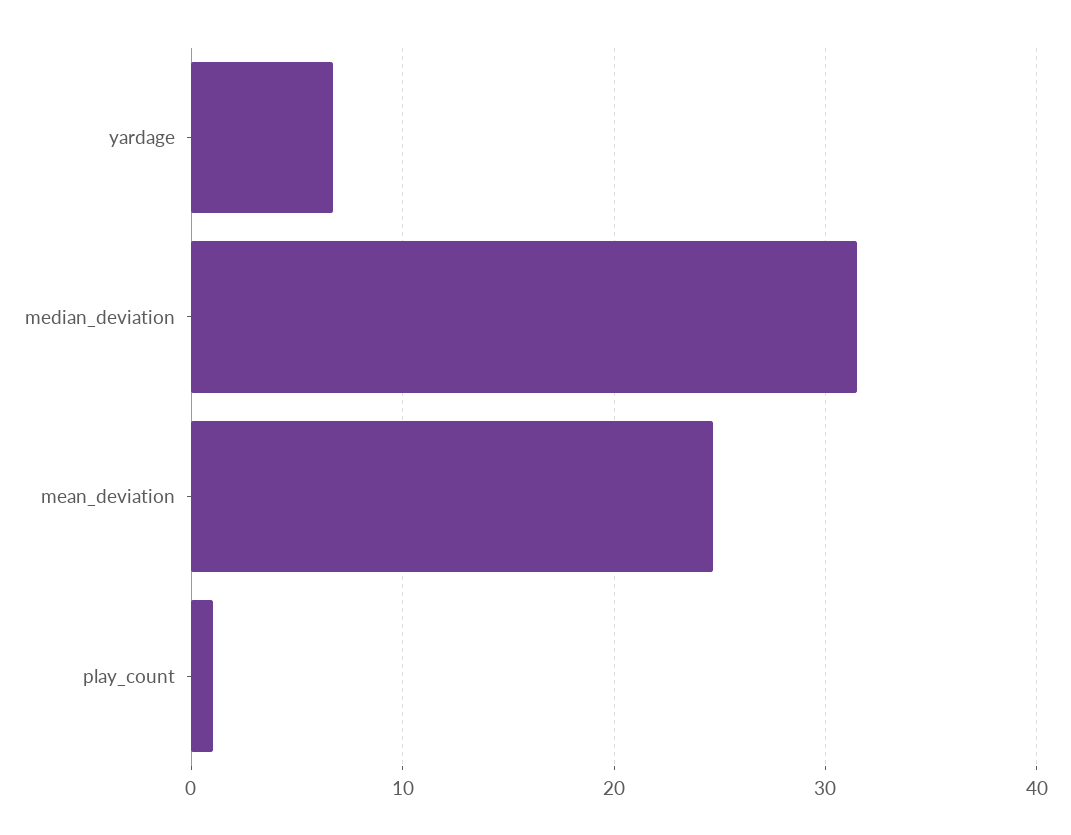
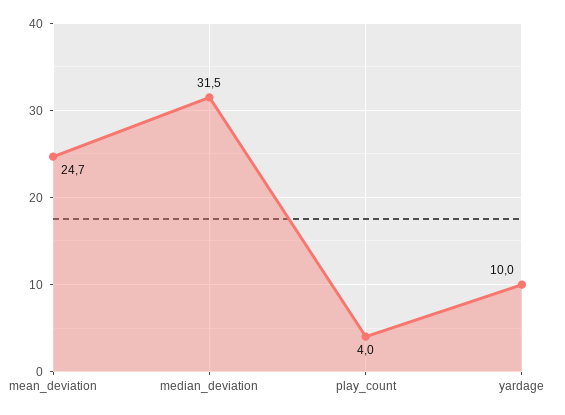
yardage: 7 -> 10
play_count: 1 -> 4

